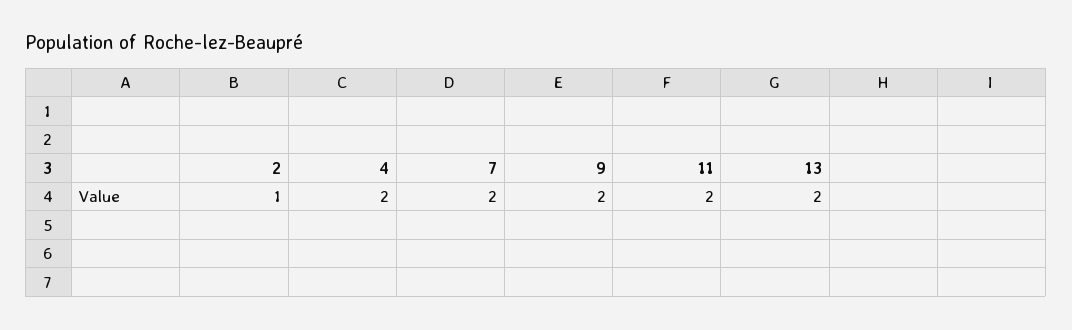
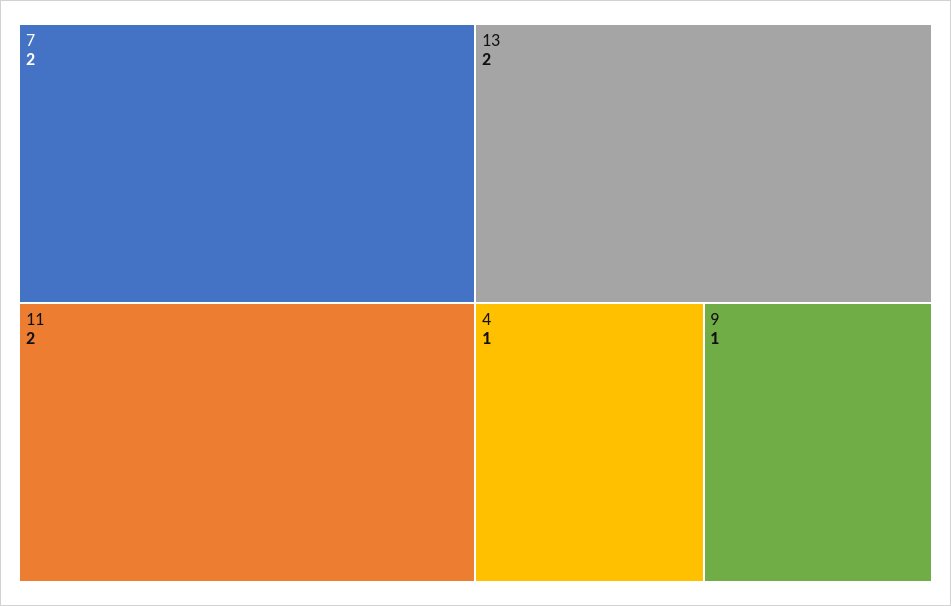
2: 1 -> none
4: 2 -> 1
9: 2 -> 1

